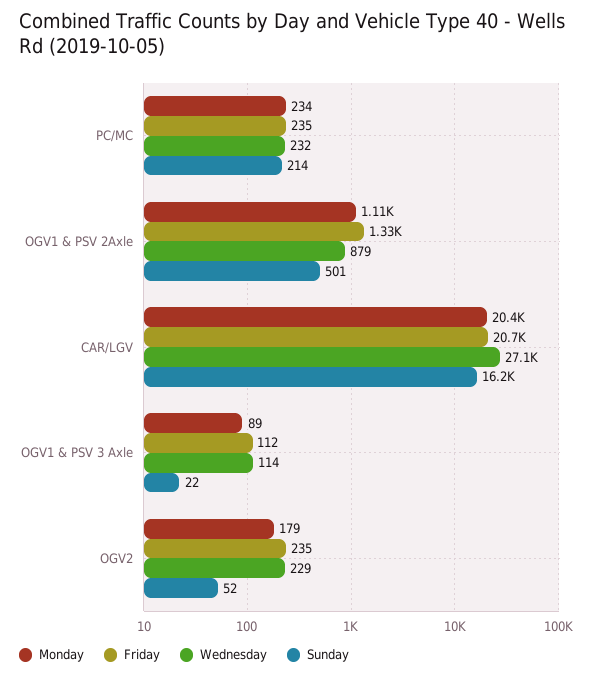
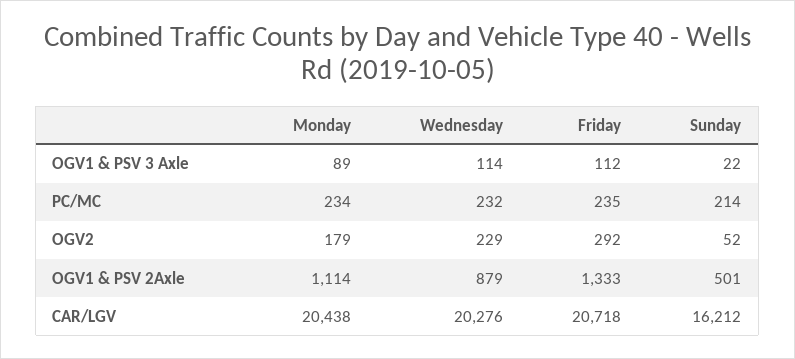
Wednesday, CAR/LGV: 27100 -> 20276
Friday, OGV2: 235 -> 292

